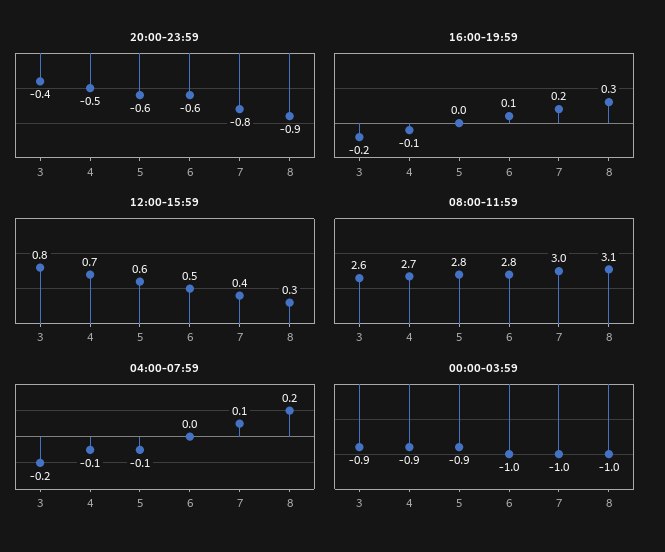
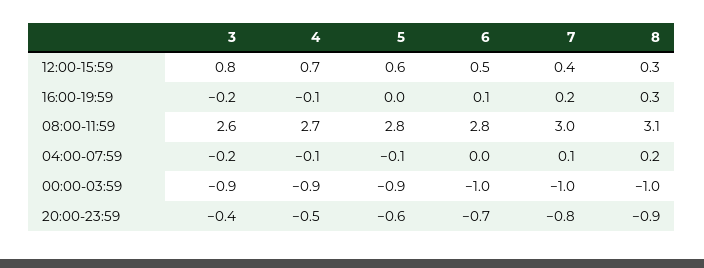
20:00-23:59, 6: -0.6 -> -0.7

